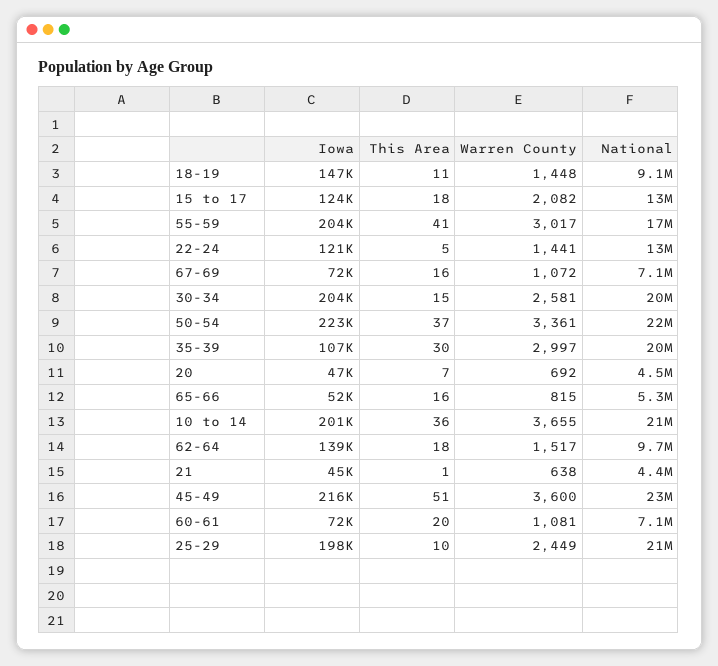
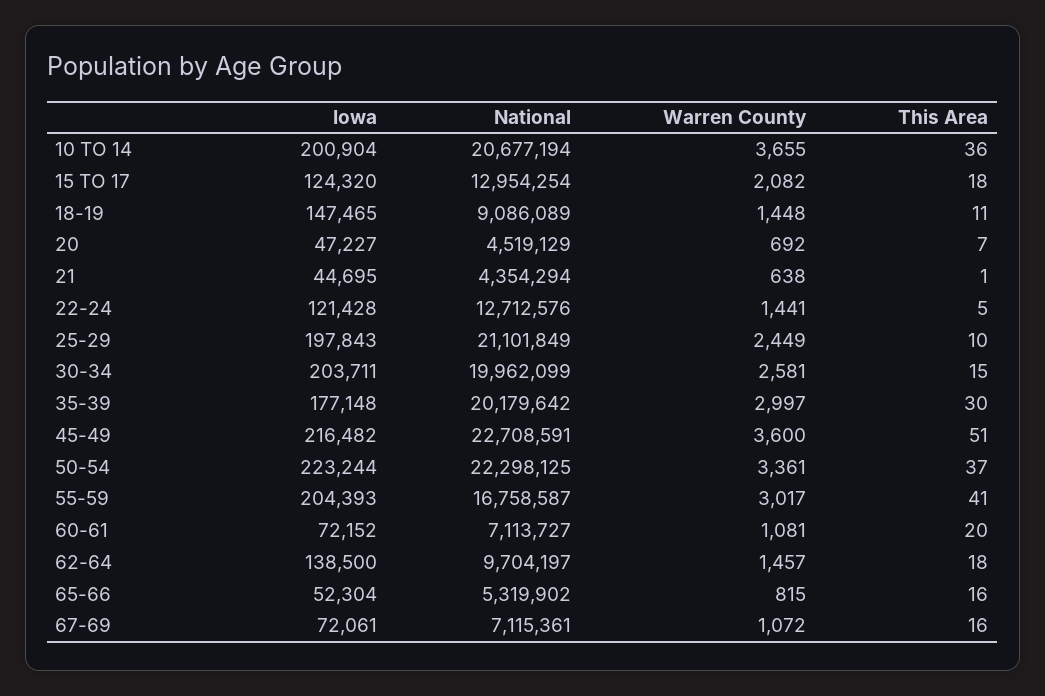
Iowa, 35-39: 107000 -> 177148
Warren County, 62-64: 1517 -> 1457

